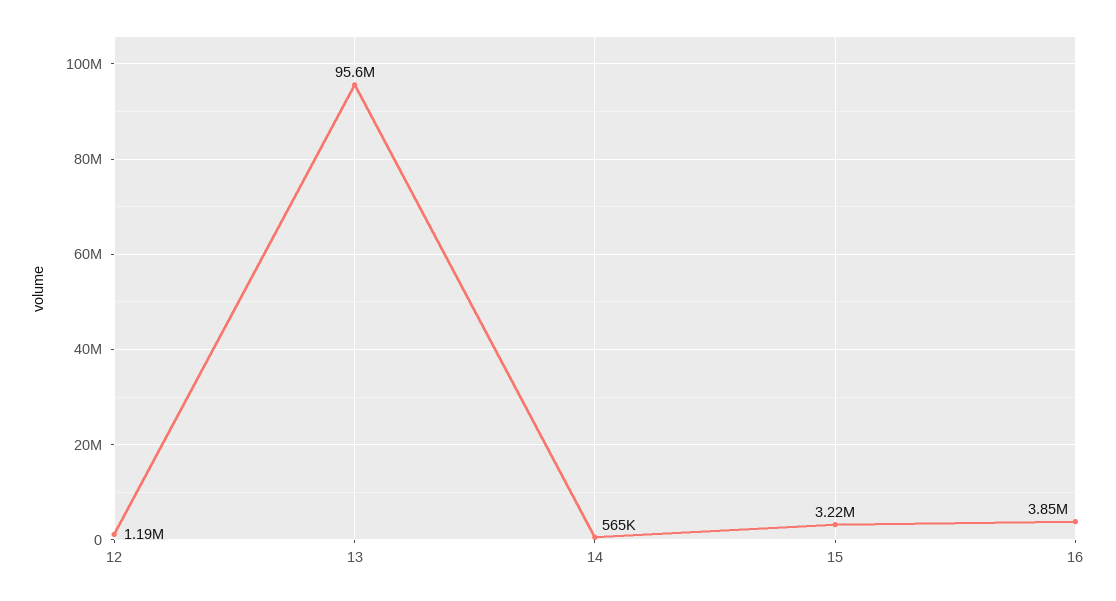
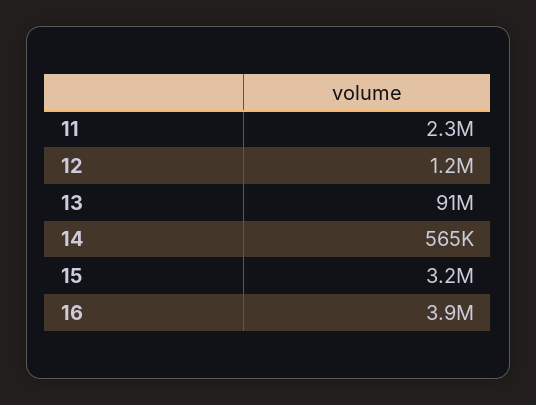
13: 95600000 -> 91000000
11: none -> 2300000

